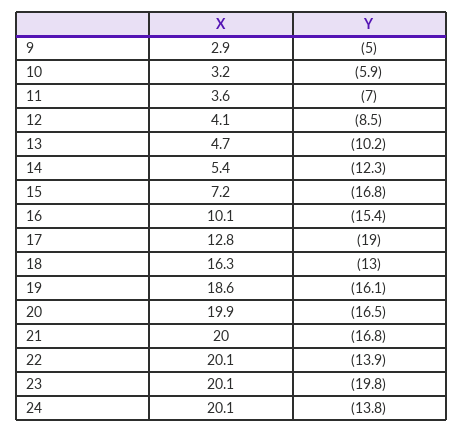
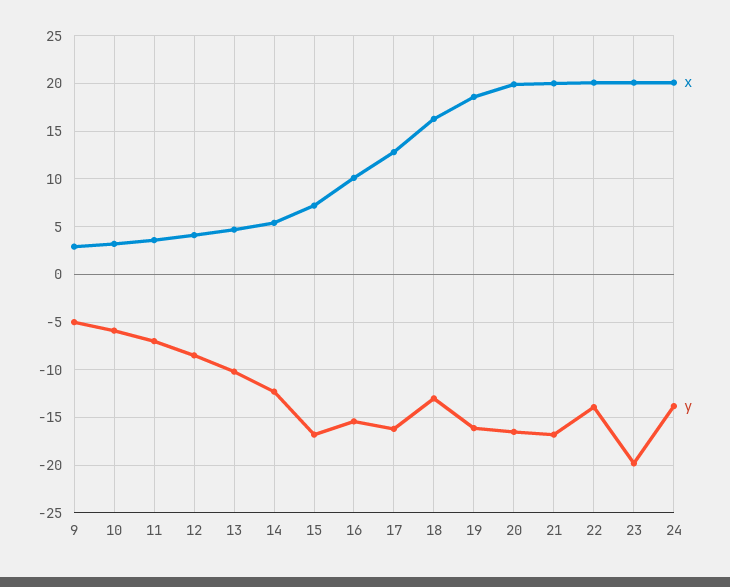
Y, 17: -19 -> -16

